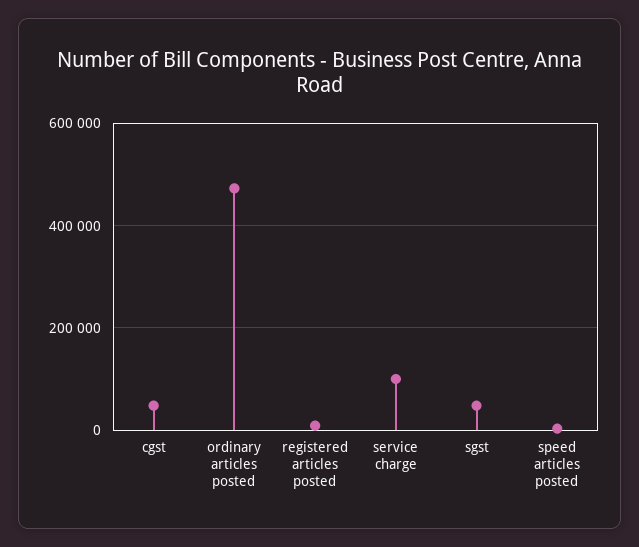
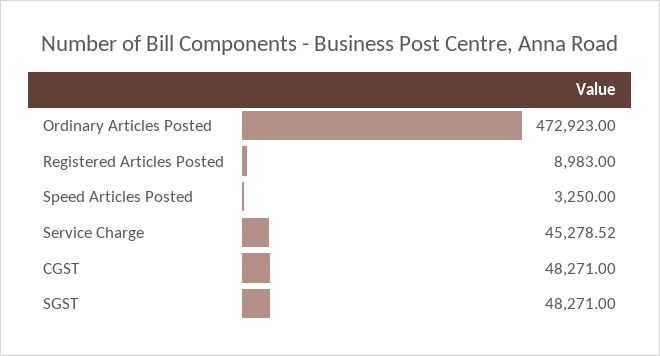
service charge: 100000 -> 45278.52

